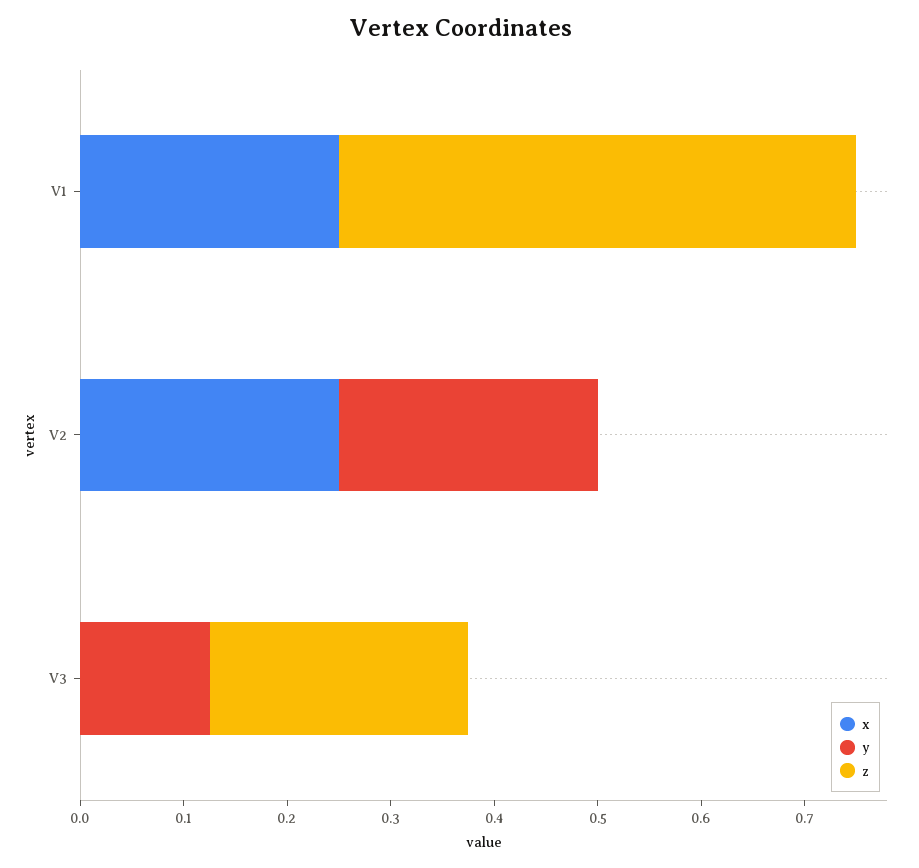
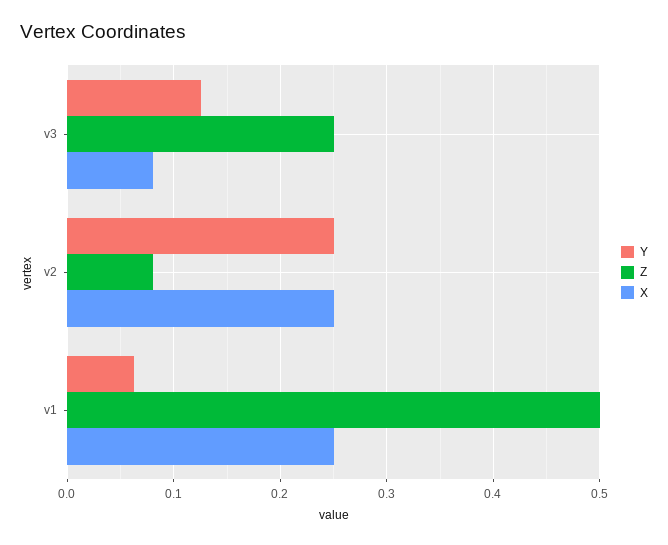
y, V1: 0 -> 0.06
z, V2: 0 -> 0.08
x, V3: 0 -> 0.08

